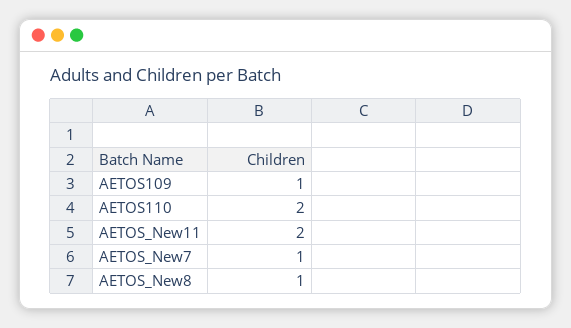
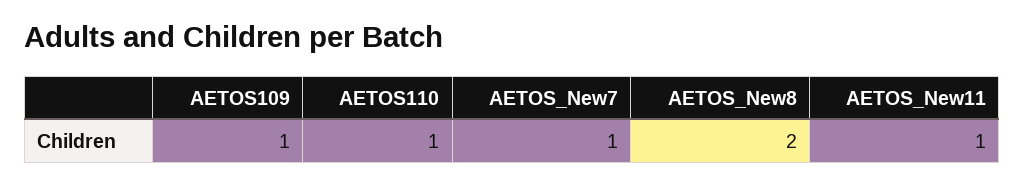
AETOS110: 2 -> 1
AETOS_New11: 2 -> 1
AETOS_New8: 1 -> 2

